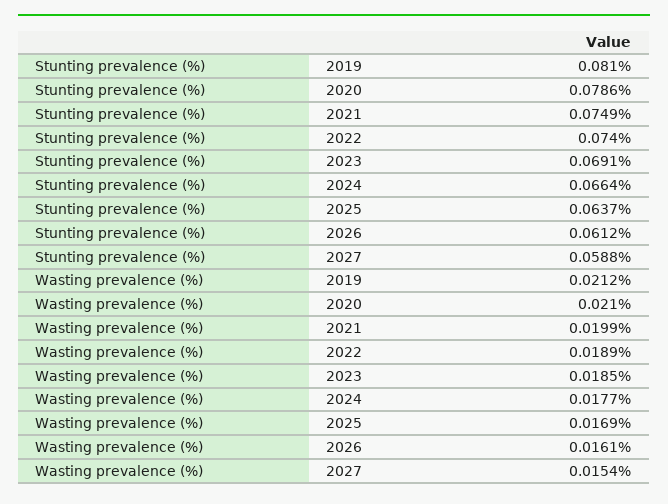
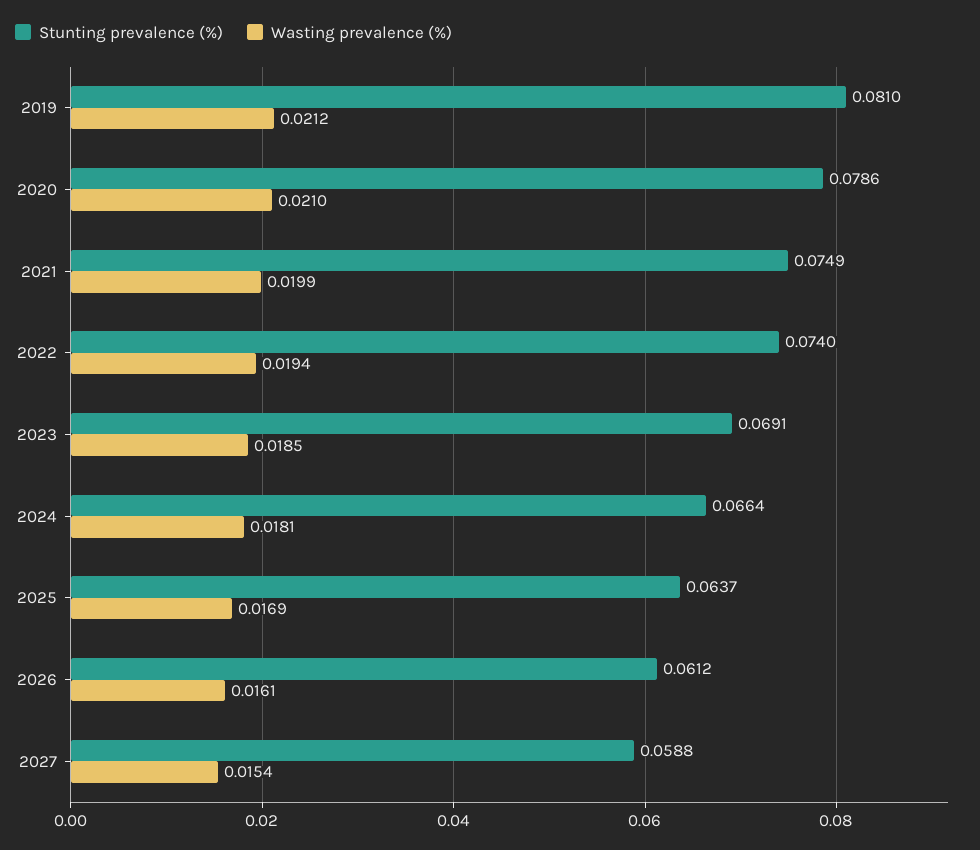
Wasting prevalence (%), 2022: 0.0189 -> 0.0194
Wasting prevalence (%), 2024: 0.0177 -> 0.0181

